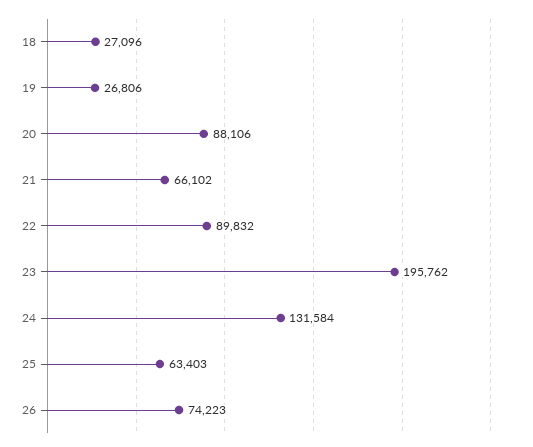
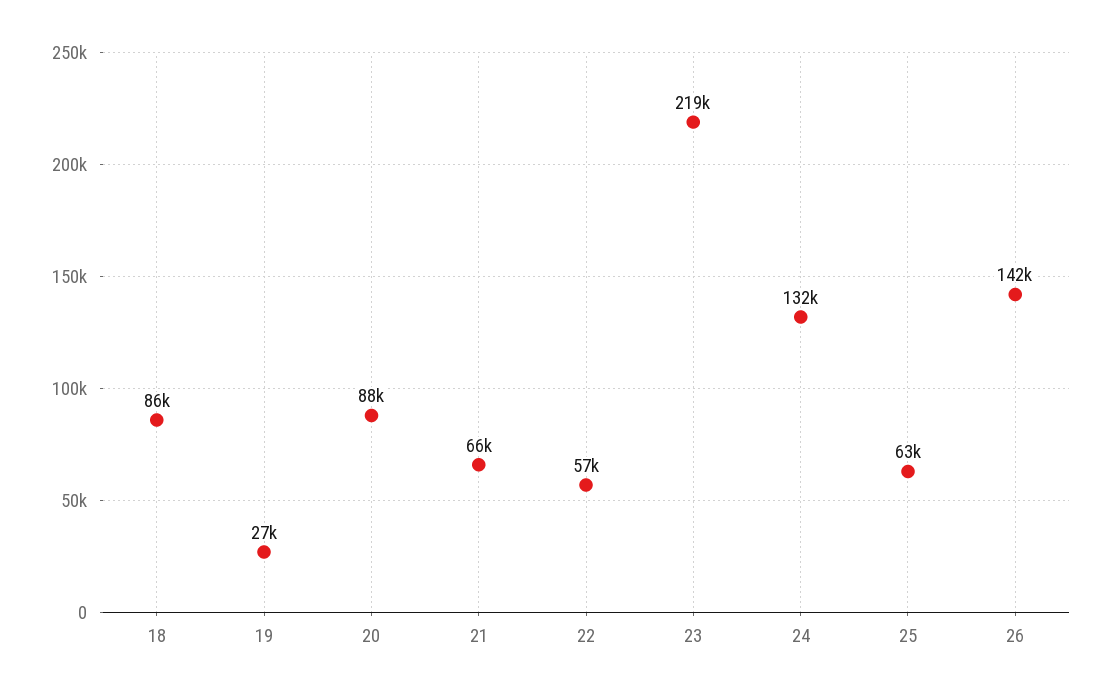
18: 27096 -> 86000
22: 89832 -> 57000
23: 195762 -> 219000
26: 74223 -> 142000

